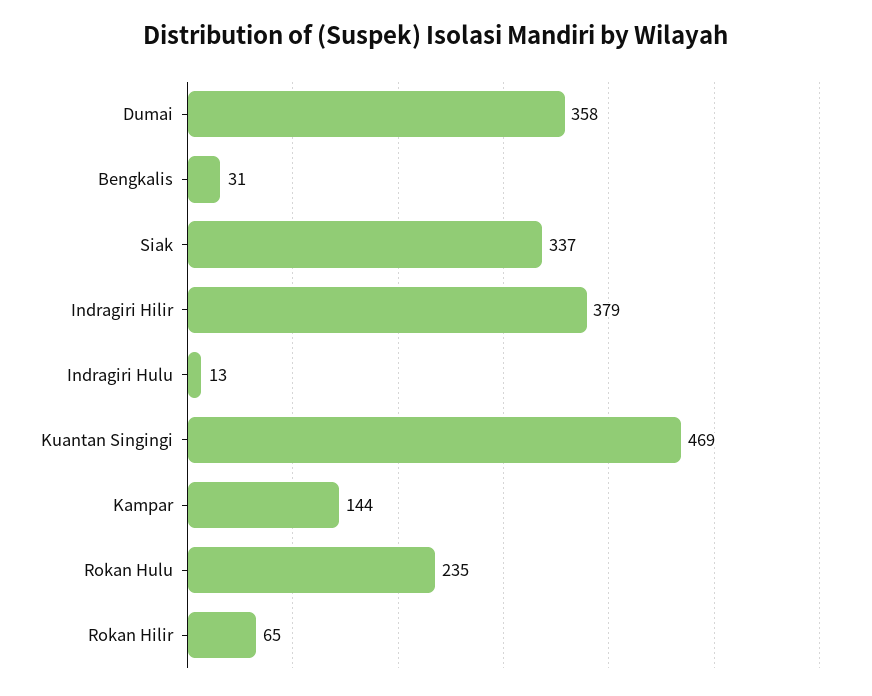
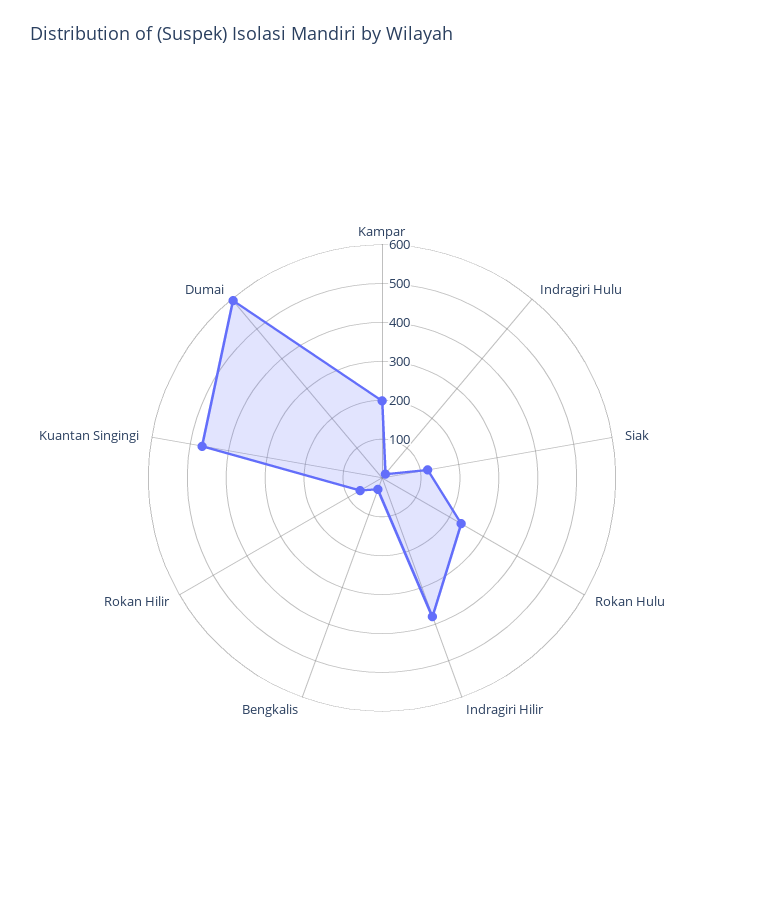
Dumai: 358 -> 600
Siak: 337 -> 125
Kampar: 144 -> 200

